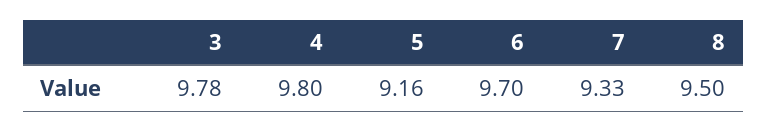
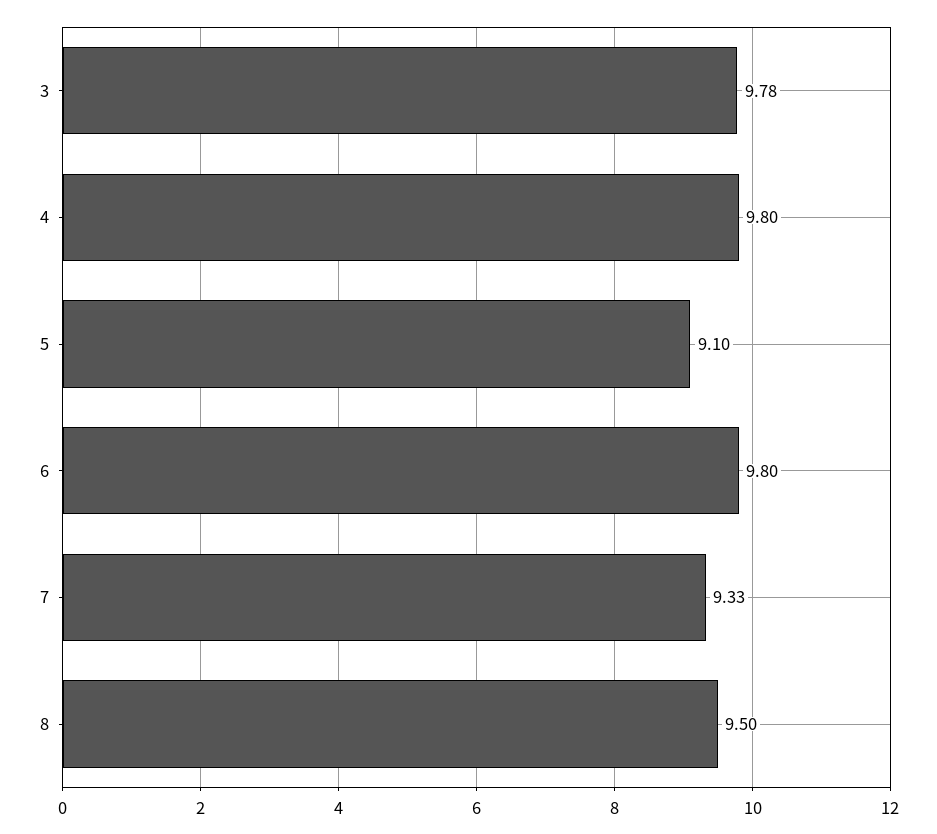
5: 9.16 -> 9.1
6: 9.7 -> 9.8

